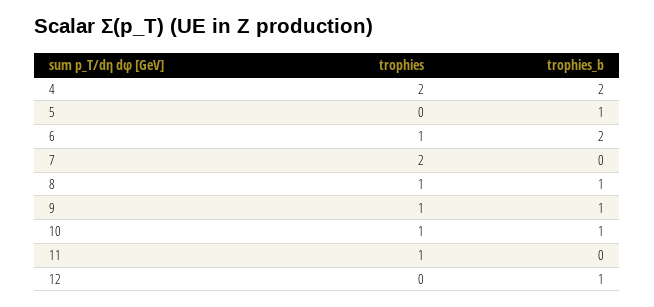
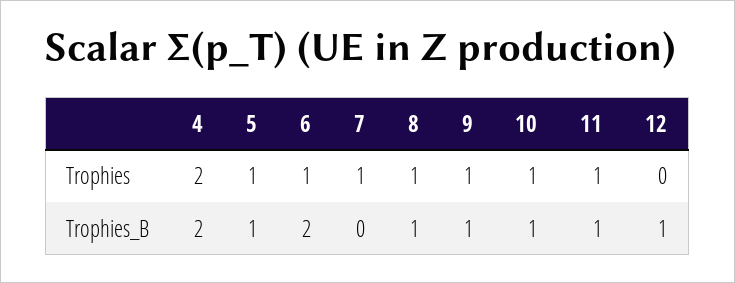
trophies, 5: 0 -> 1
trophies, 7: 2 -> 1
trophies_b, 11: 0 -> 1

